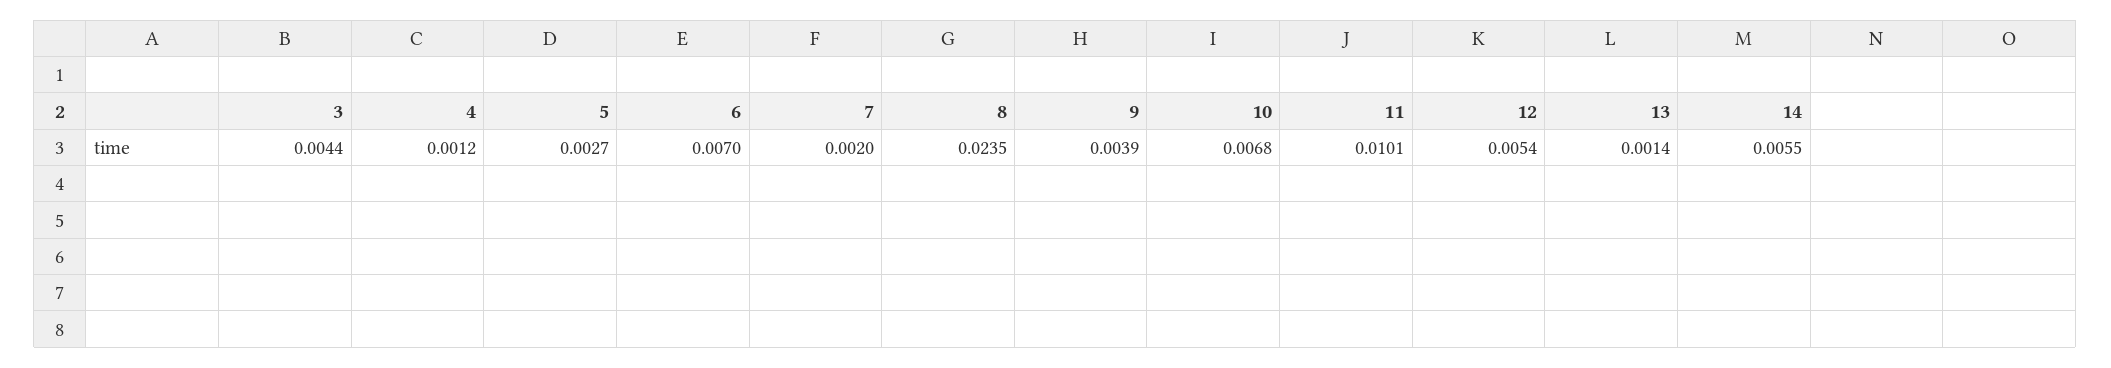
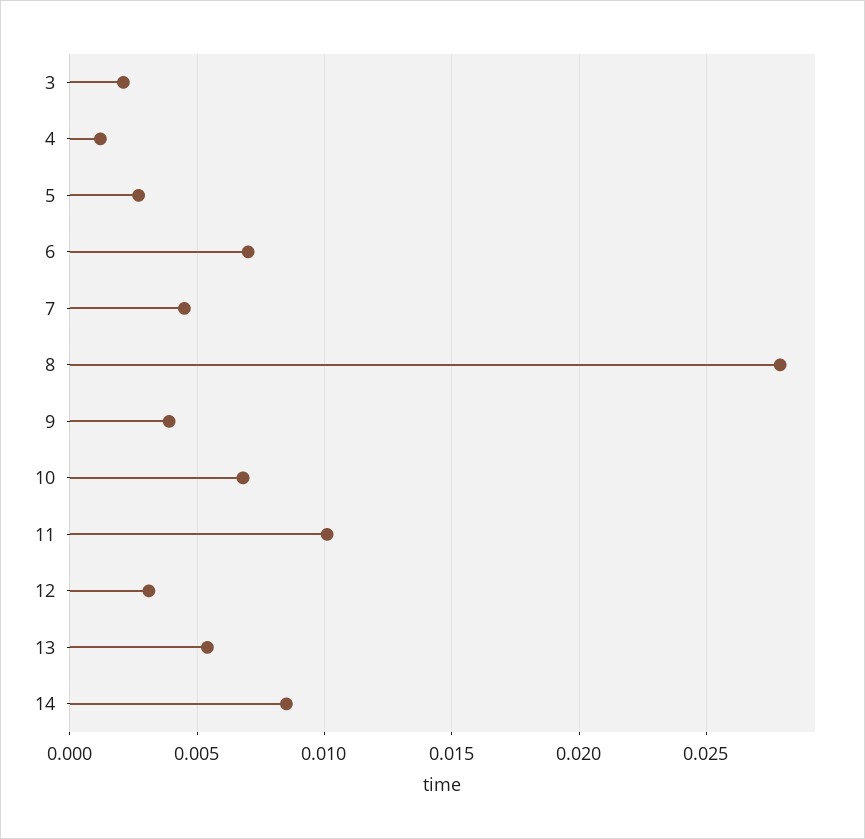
3: 0.0044 -> 0.002
7: 0.002 -> 0.0045
8: 0.0235 -> 0.028
12: 0.0054 -> 0.003
13: 0.0014 -> 0.0055
14: 0.0055 -> 0.0085

